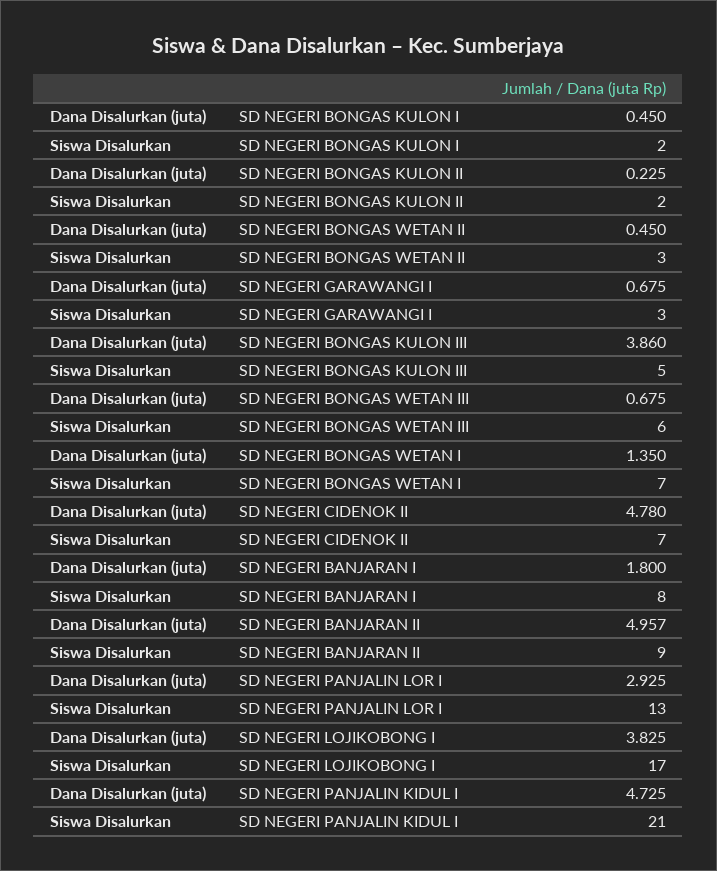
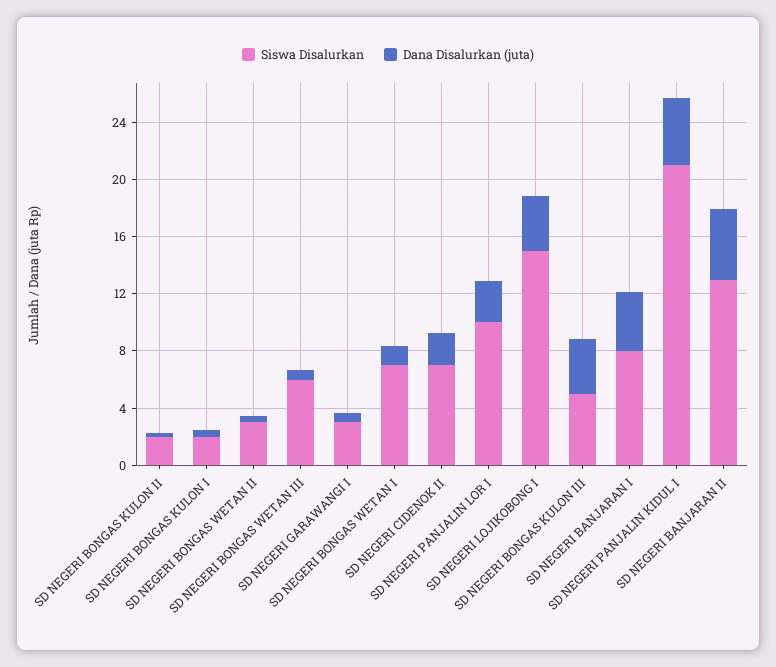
Dana Disalurkan (juta), SD NEGERI CIDENOK II: 4.78 -> 2
Dana Disalurkan (juta), SD NEGERI BANJARAN I: 1.8 -> 4
Siswa Disalurkan, SD NEGERI BANJARAN II: 9 -> 13
Siswa Disalurkan, SD NEGERI PANJALIN LOR I: 13 -> 10
Siswa Disalurkan, SD NEGERI LOJIKOBONG I: 17 -> 15

